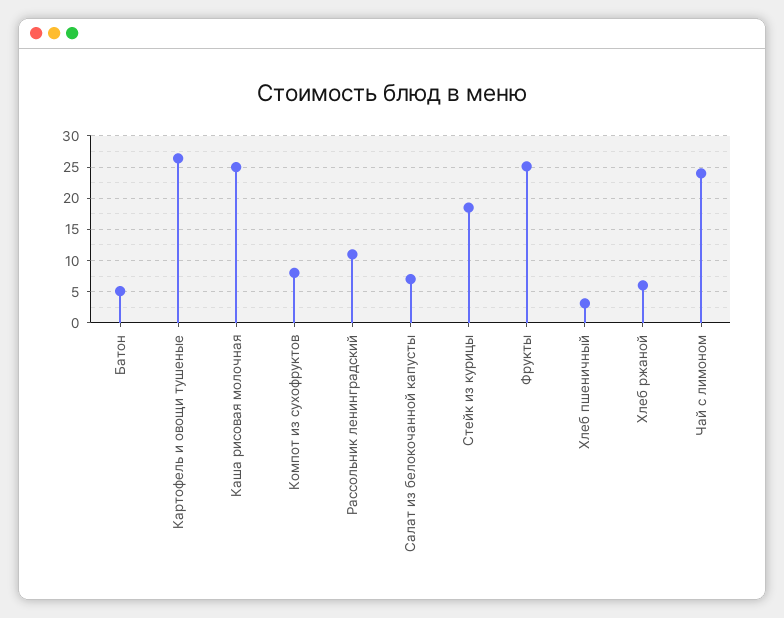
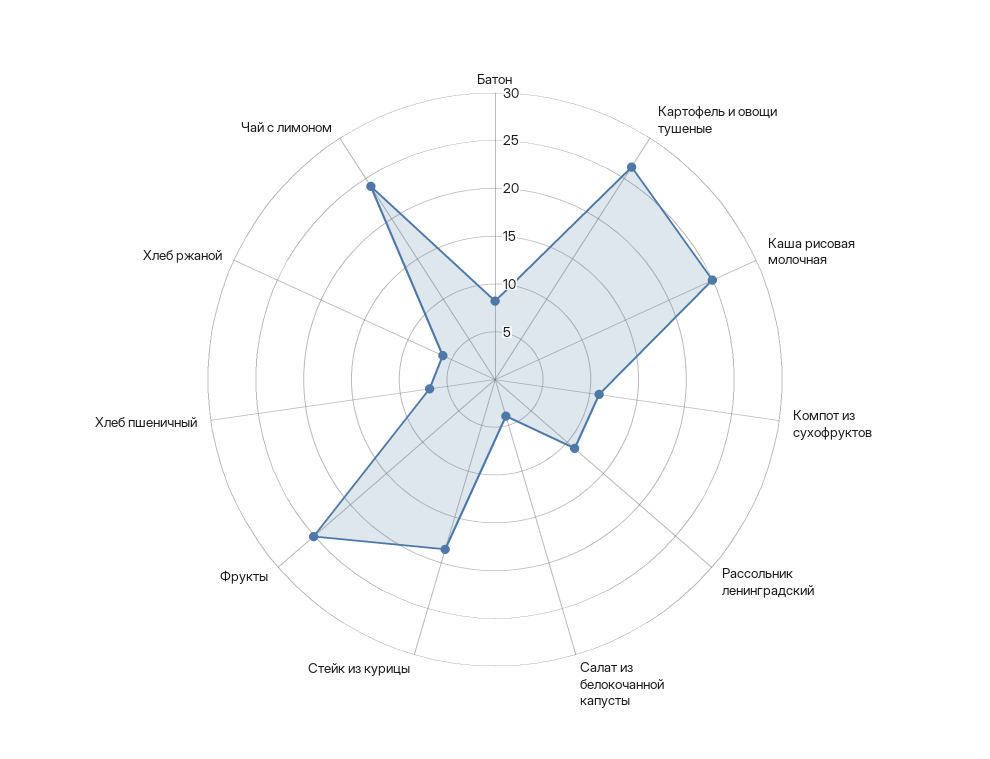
Батон: 5 -> 8
Компот из сухофруктов: 8 -> 11
Салат из белокочанной капусты: 7 -> 4
Хлеб пшеничный: 3 -> 7

